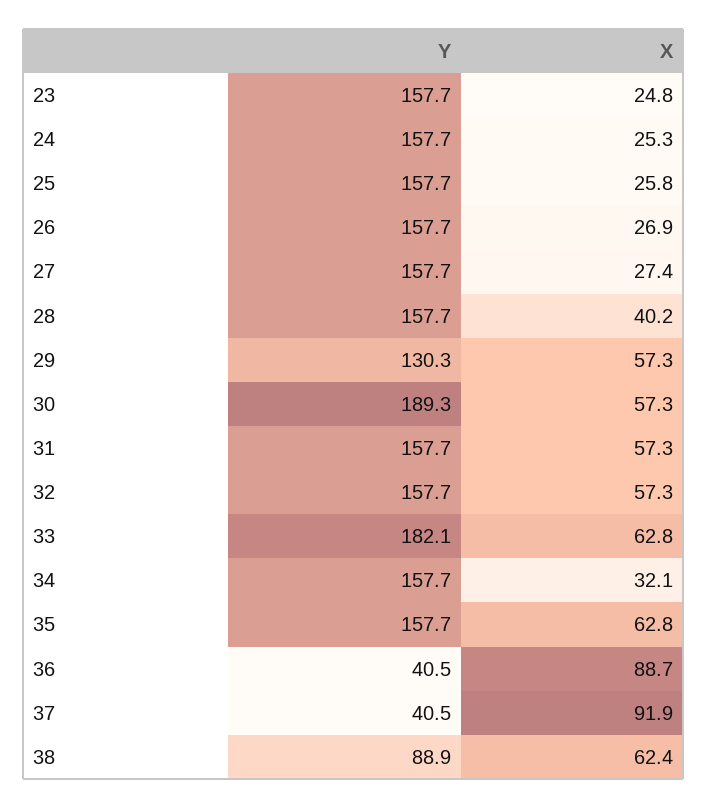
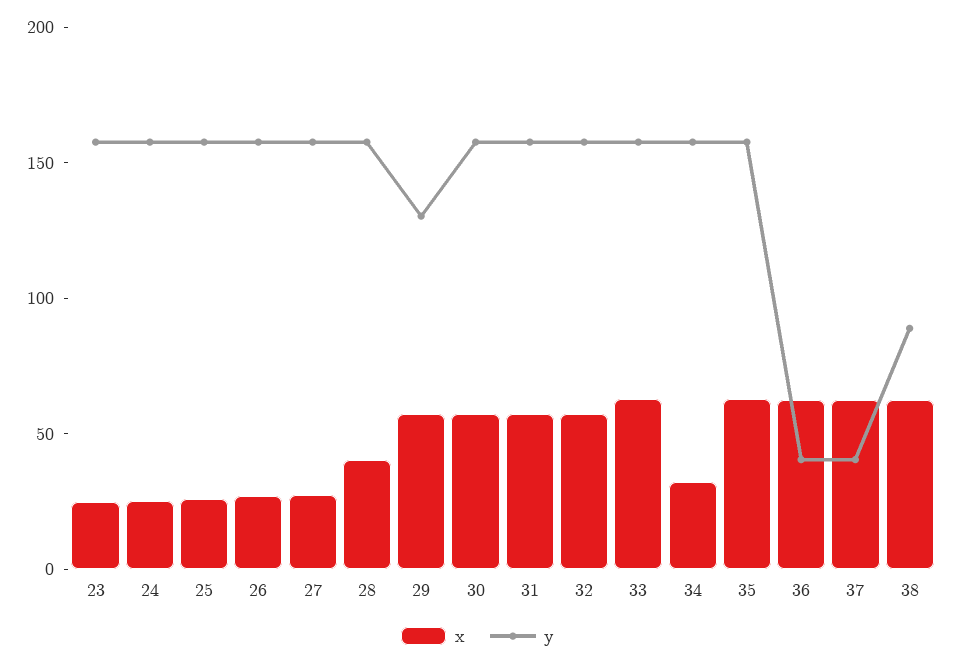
Y, 30: 189.3 -> 160
Y, 33: 182.1 -> 160
X, 36: 88.7 -> 60
X, 37: 91.9 -> 60

